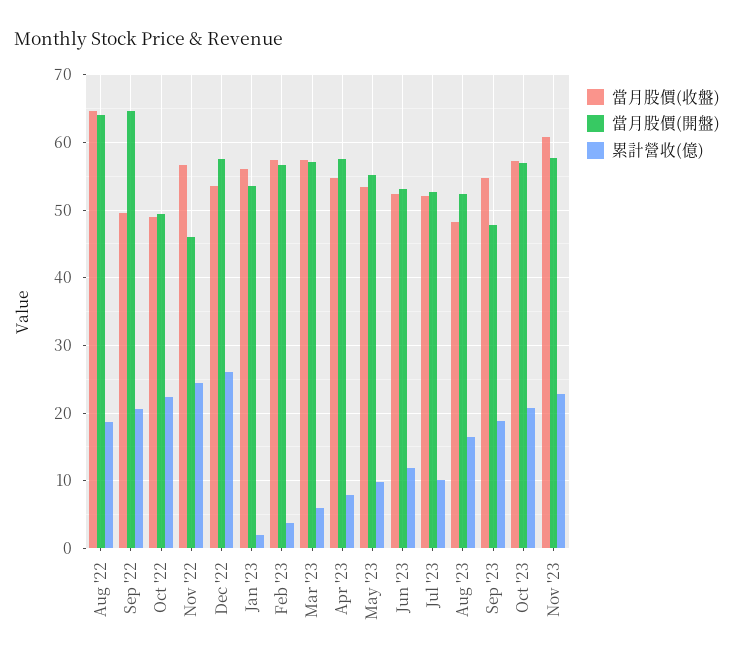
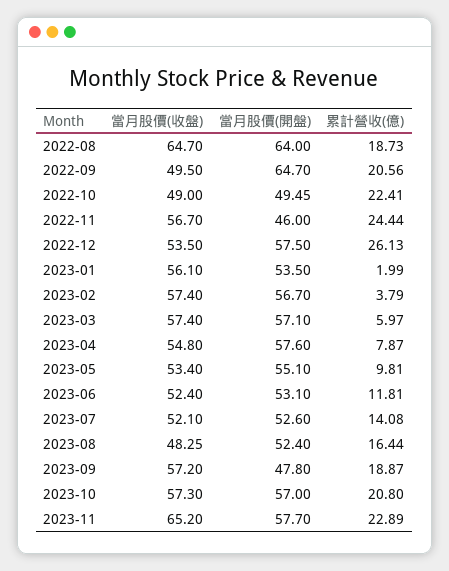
累計營收(億), Jul '23: 10 -> 14.08
當月股價(收盤), Sep '23: 55 -> 57.2
當月股價(收盤), Nov '23: 61 -> 65.2

